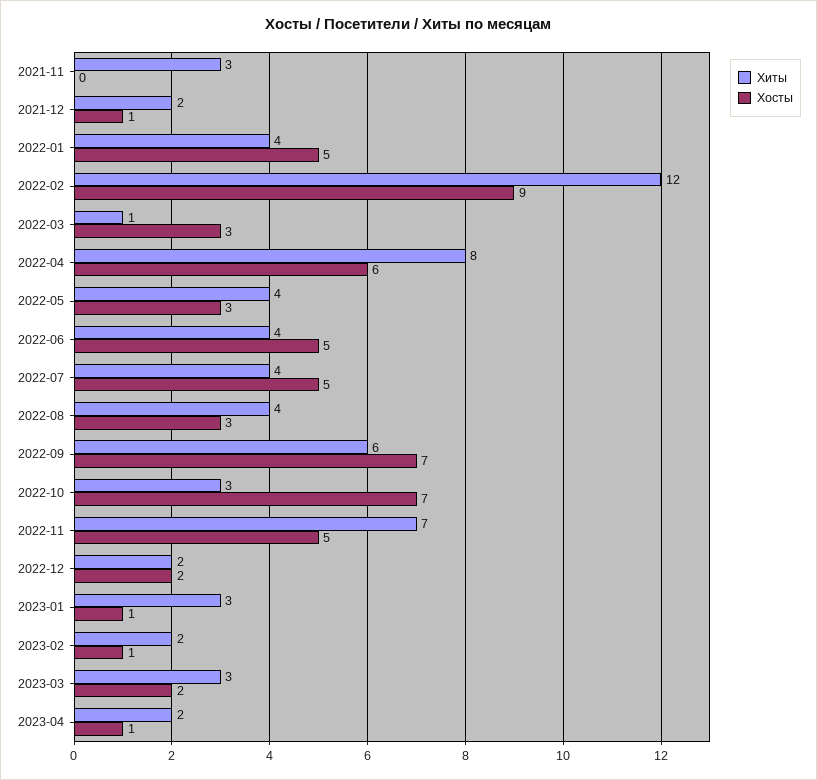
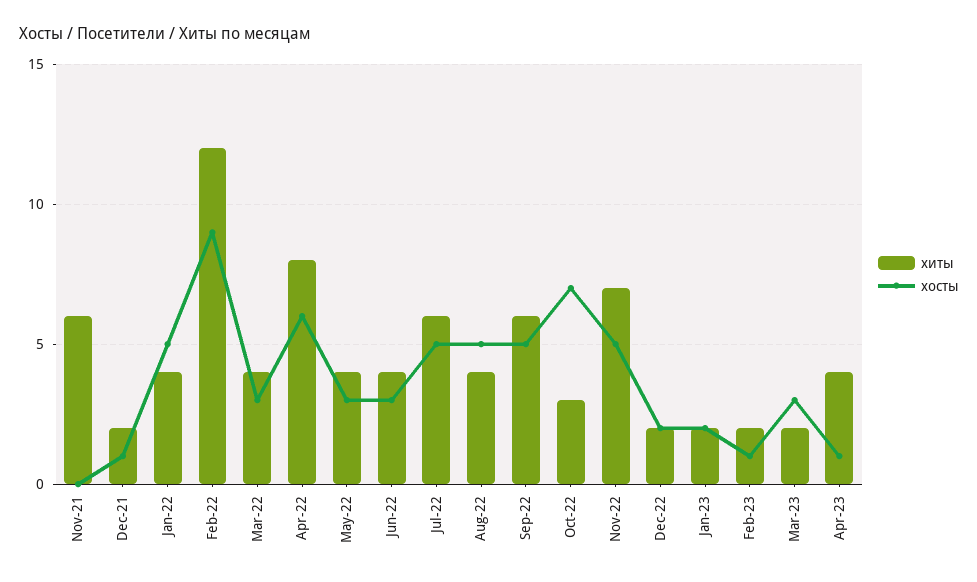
Хиты, 2021-11: 3 -> 6
Хиты, 2022-03: 1 -> 4
Хосты, 2022-06: 5 -> 3
Хиты, 2022-07: 4 -> 6
Хосты, 2022-08: 3 -> 5
Хосты, 2022-09: 7 -> 5
Хиты, 2023-01: 3 -> 2
Хосты, 2023-01: 1 -> 2
Хиты, 2023-03: 3 -> 2
Хосты, 2023-03: 2 -> 3
Хиты, 2023-04: 2 -> 4

